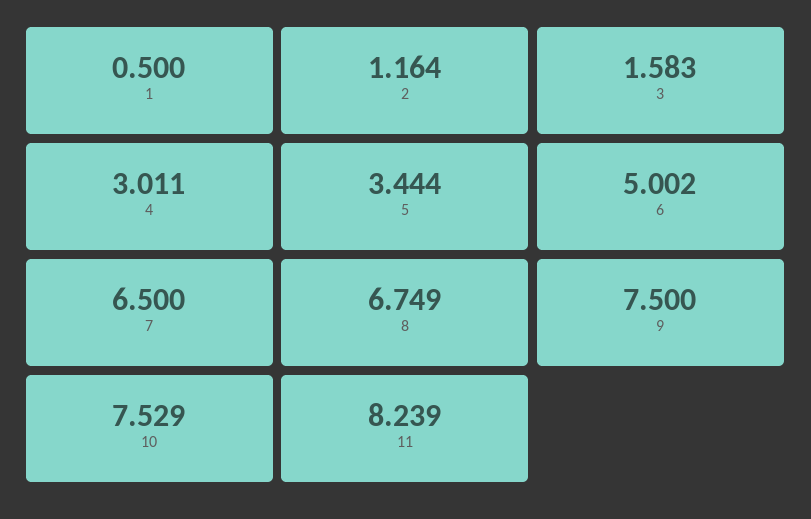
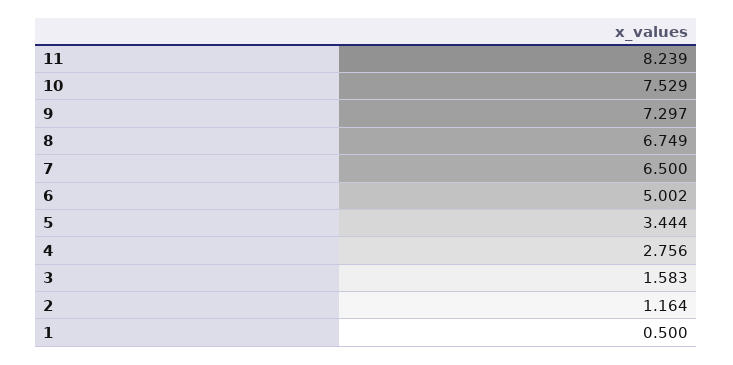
4: 3.011 -> 2.756
9: 7.5 -> 7.297

